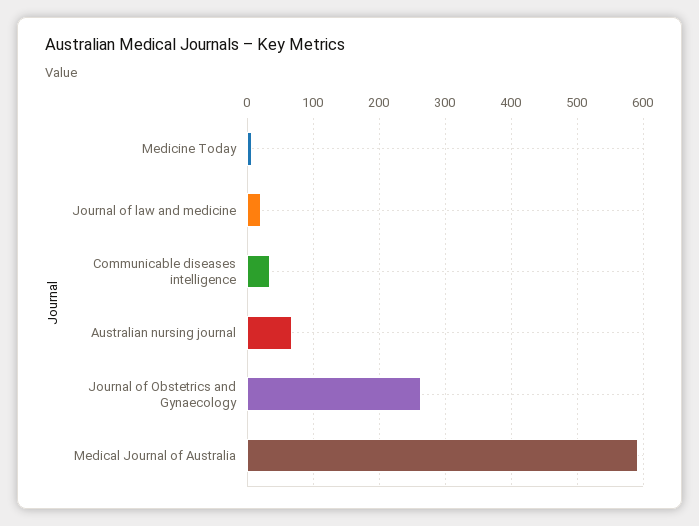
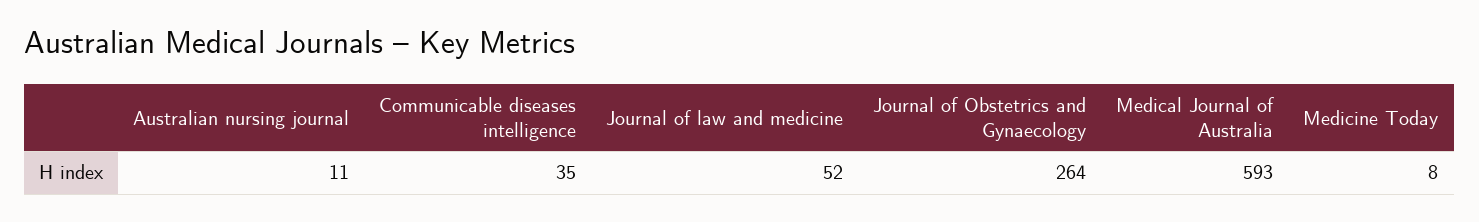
Journal of law and medicine: 20 -> 52
Australian nursing journal: 70 -> 11

